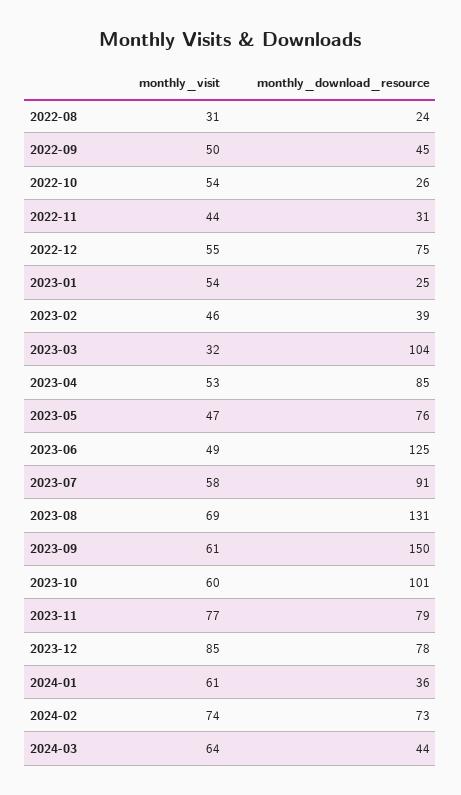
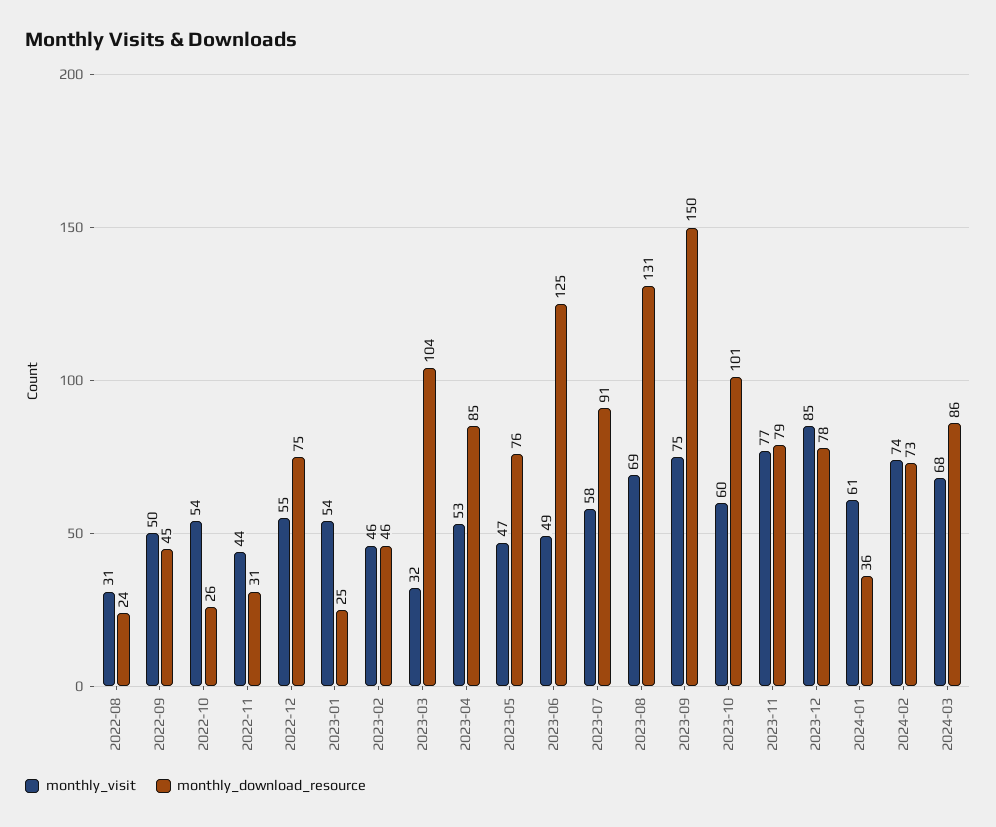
monthly_download_resource, 2023-02: 39 -> 46
monthly_visit, 2023-09: 61 -> 75
monthly_visit, 2024-03: 64 -> 68
monthly_download_resource, 2024-03: 44 -> 86

